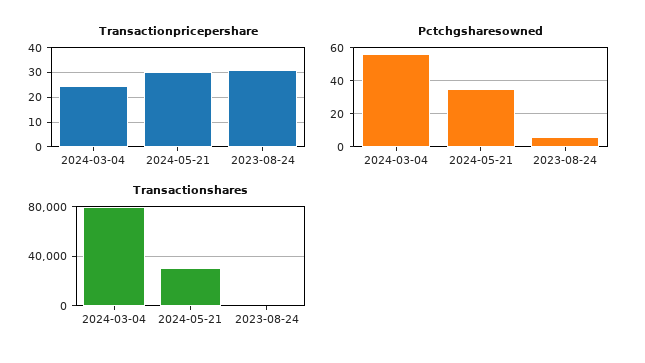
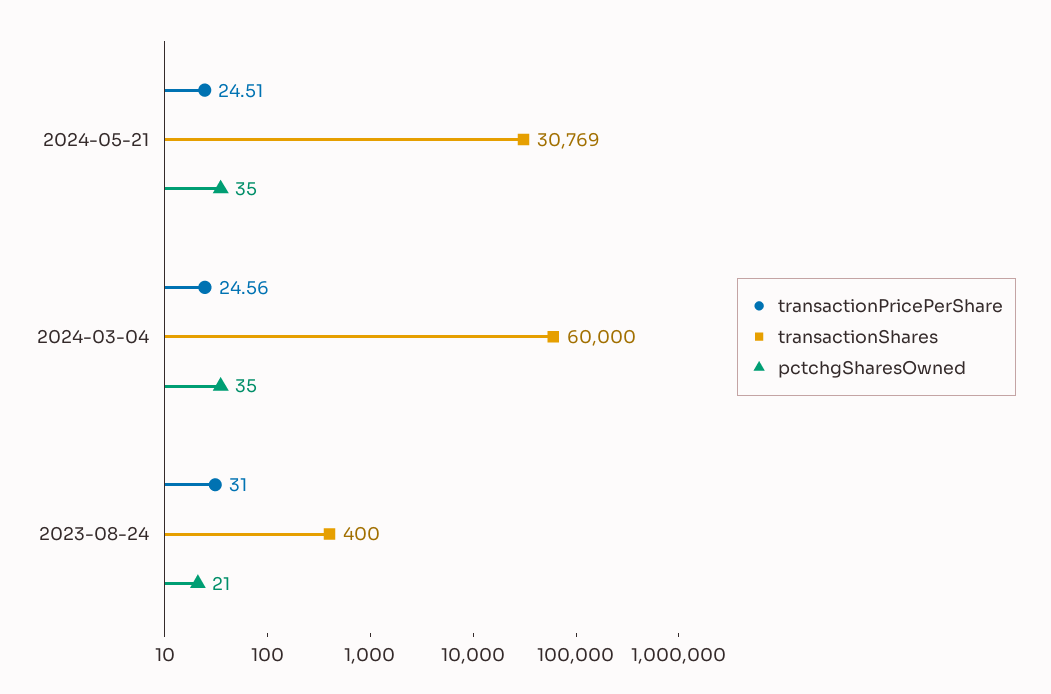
Transactionpricepershare, 2024-05-21: 30 -> 24.51
Pctchgsharesowned, 2024-03-04: 55 -> 35
Pctchgsharesowned, 2023-08-24: 5 -> 21
Transactionshares, 2024-03-04: 80000 -> 60000

